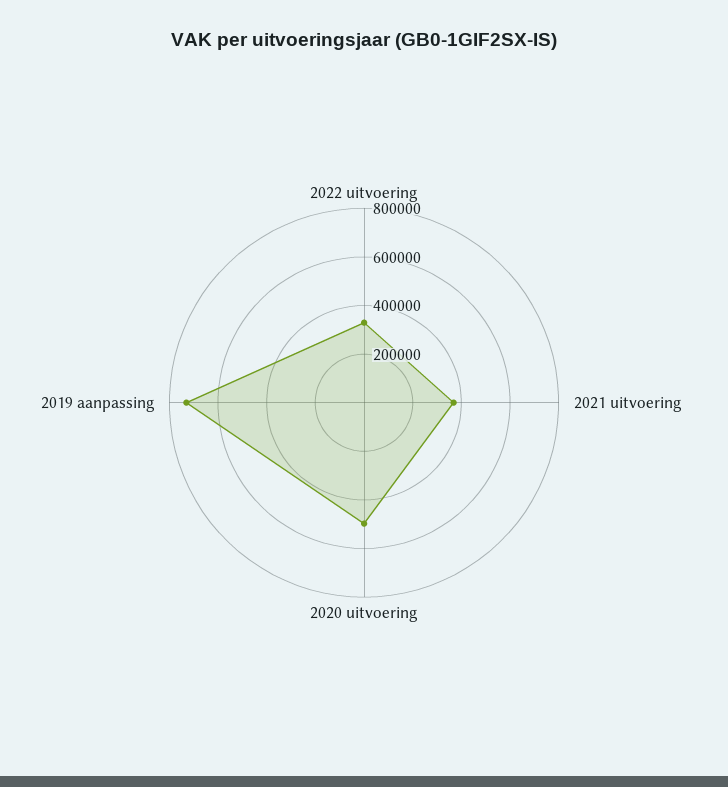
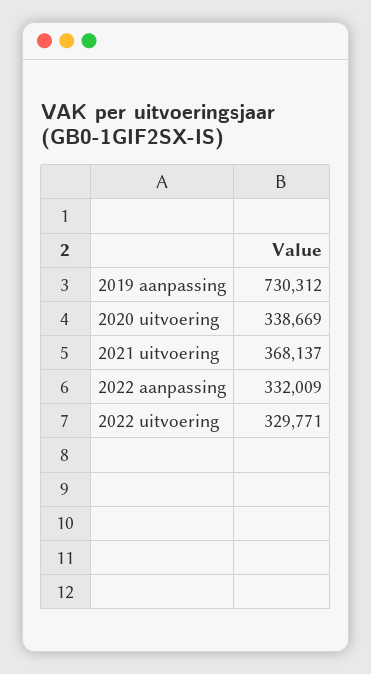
2020 uitvoering: 500000 -> 338669
2022 aanpassing: none -> 332009

